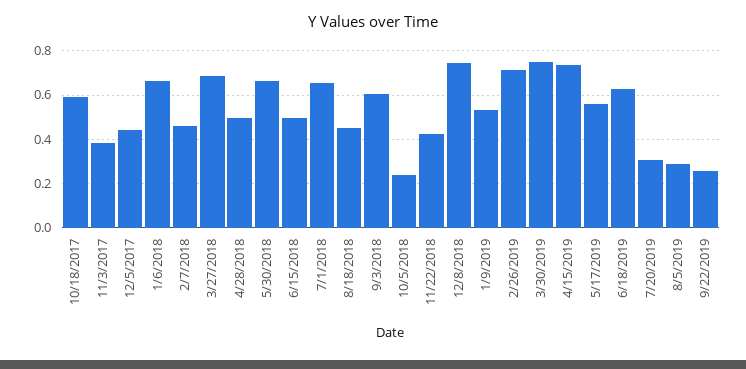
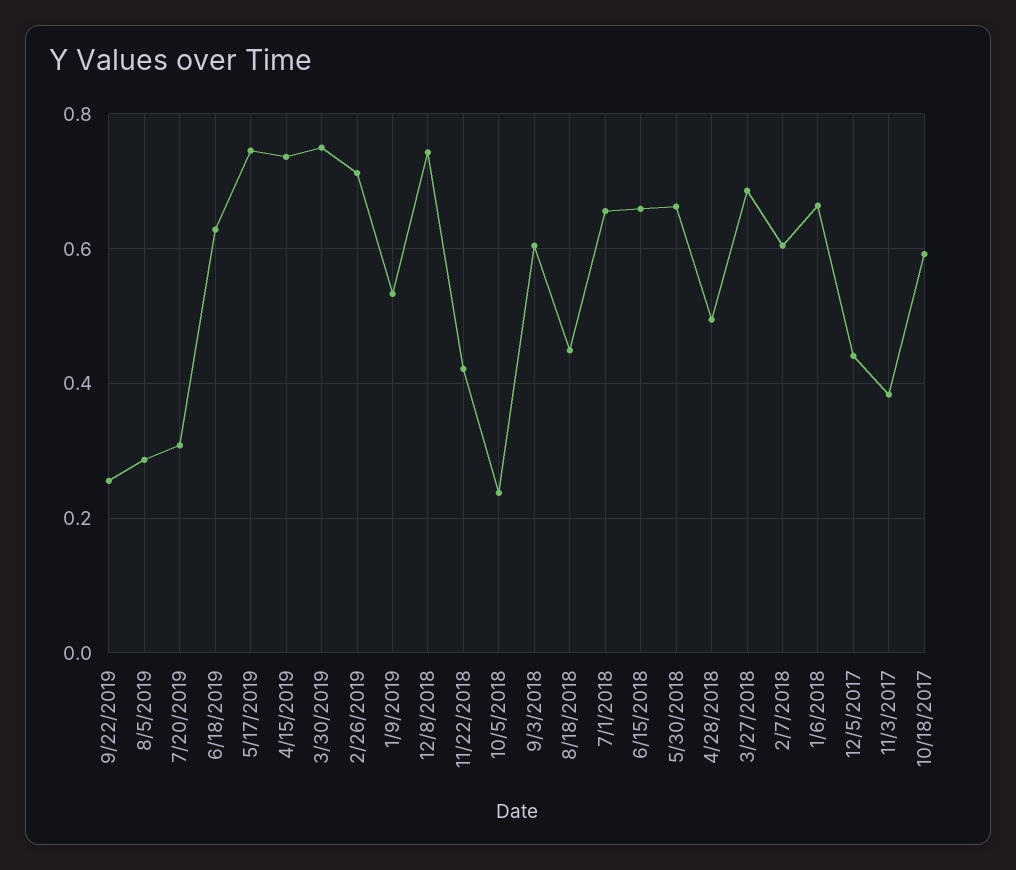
2/7/2018: 0.45 -> 0.6
6/15/2018: 0.5 -> 0.66
5/17/2019: 0.55 -> 0.74

